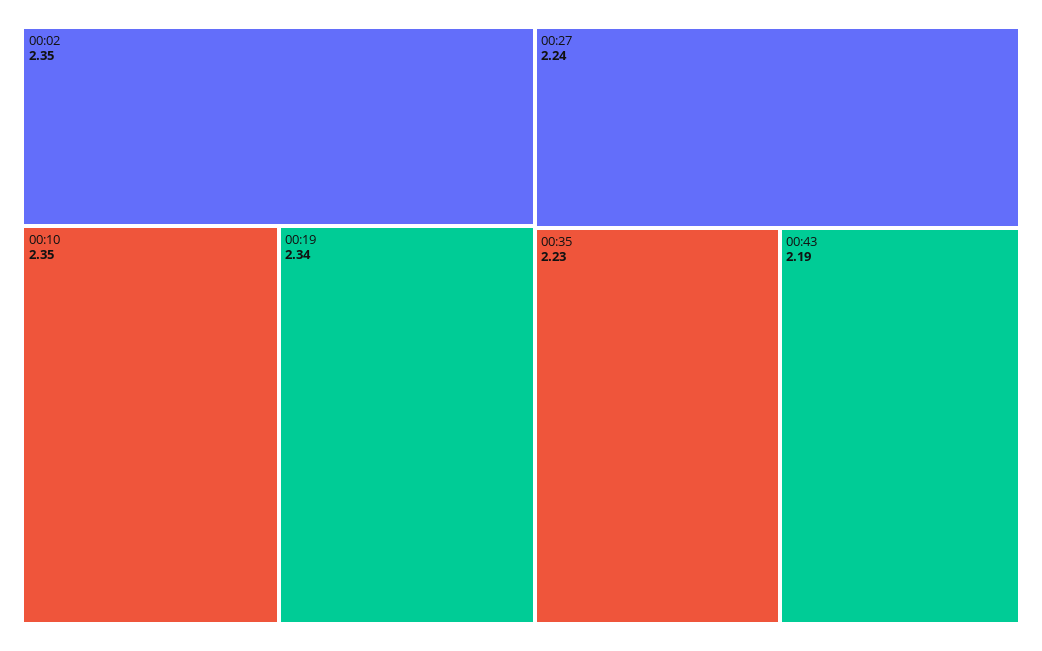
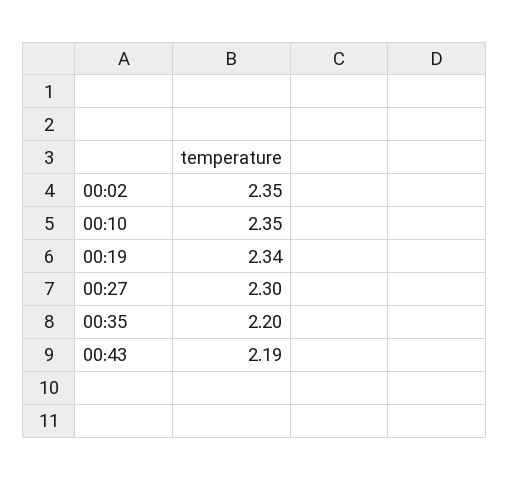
00:27: 2.24 -> 2.3
00:35: 2.23 -> 2.2

